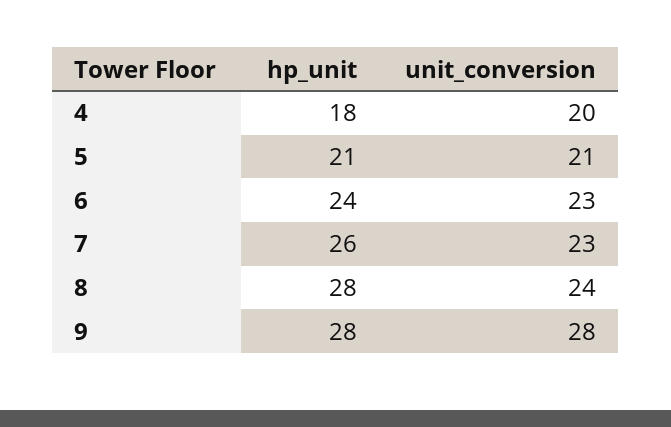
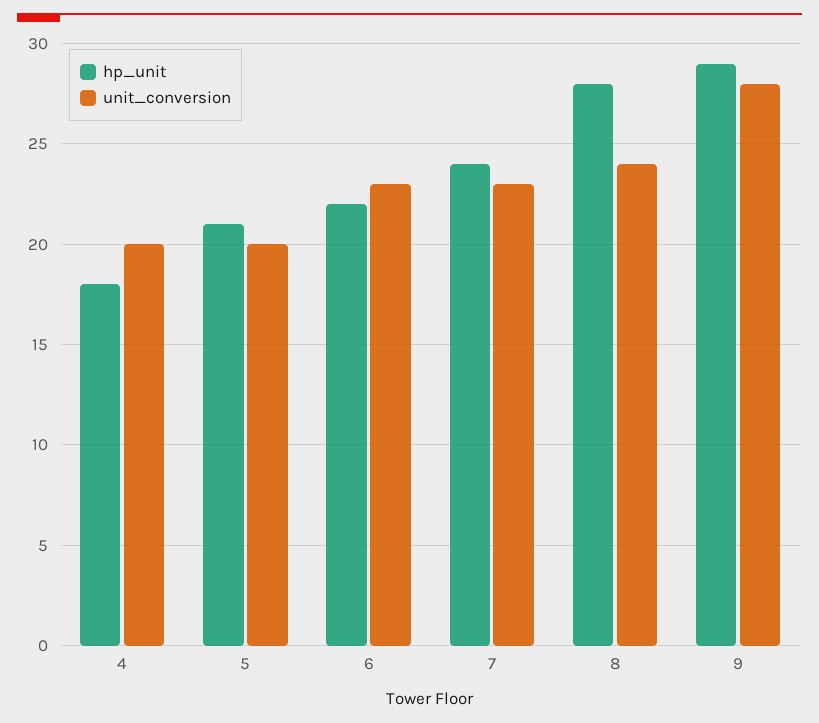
unit_conversion, 5: 21 -> 20
hp_unit, 6: 24 -> 22
hp_unit, 7: 26 -> 24
hp_unit, 9: 28 -> 29

